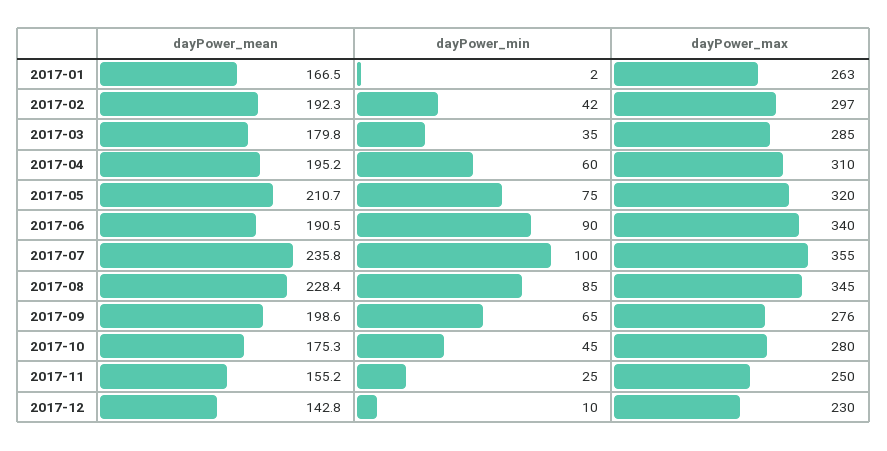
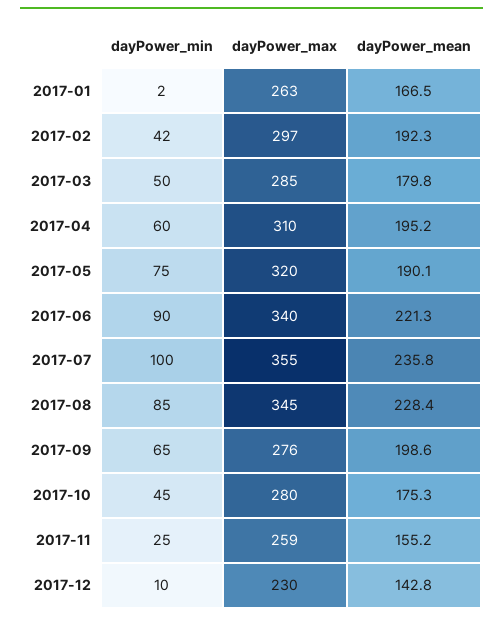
dayPower_min, 2017-03: 35 -> 50
dayPower_mean, 2017-05: 210.7 -> 190.1
dayPower_mean, 2017-06: 190.5 -> 221.3
dayPower_max, 2017-11: 250 -> 259

